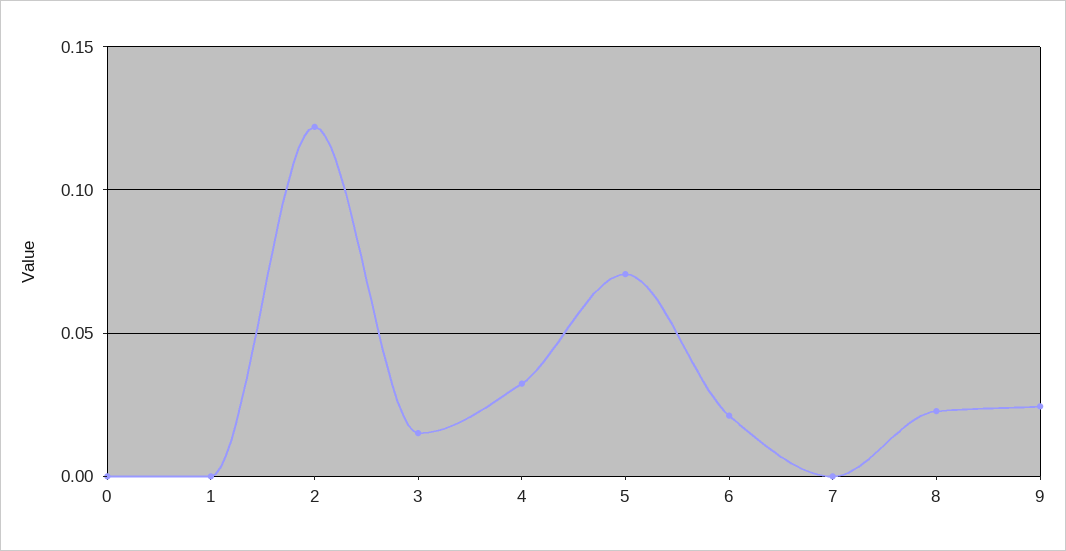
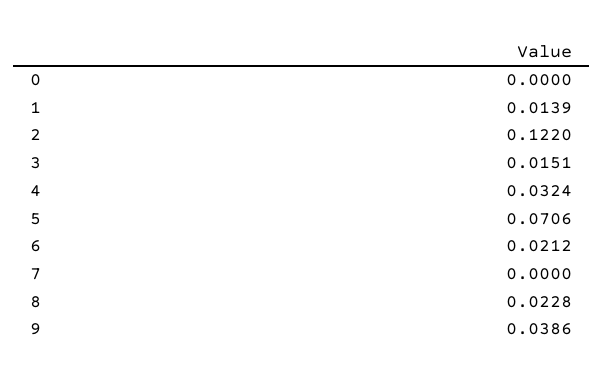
1: 0 -> 0.0139
9: 0.025 -> 0.0386

